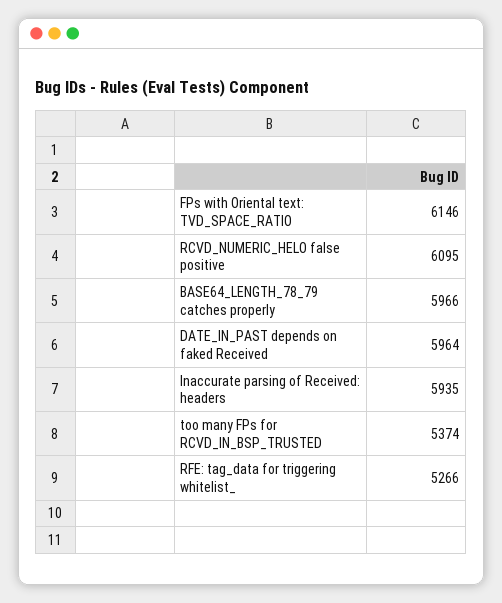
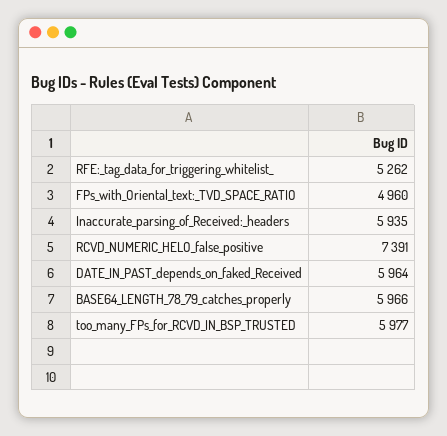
FPs with Oriental text: TVD_SPACE_RATIO: 6146 -> 4960
RCVD_NUMERIC_HELO false positive: 6095 -> 7391
too many FPs for RCVD_IN_BSP_TRUSTED: 5374 -> 5977
RFE: tag_data for triggering whitelist_: 5266 -> 5262

